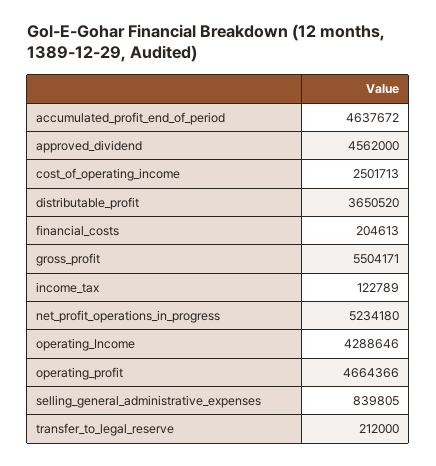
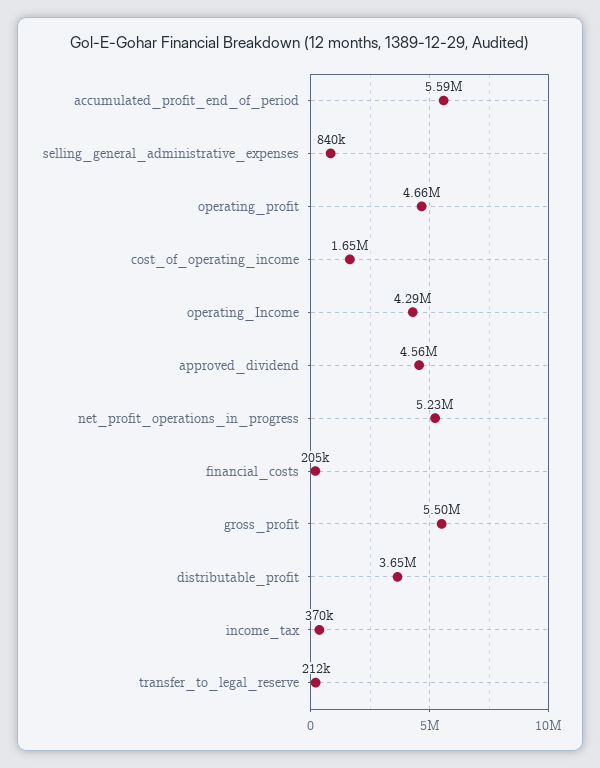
accumulated_profit_end_of_period: 4637672 -> 5590000
cost_of_operating_income: 2501713 -> 1650000
income_tax: 122789 -> 370000

